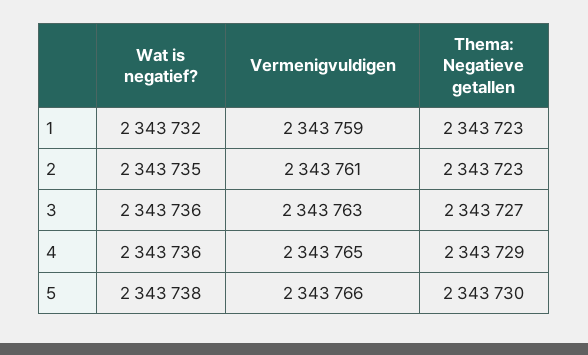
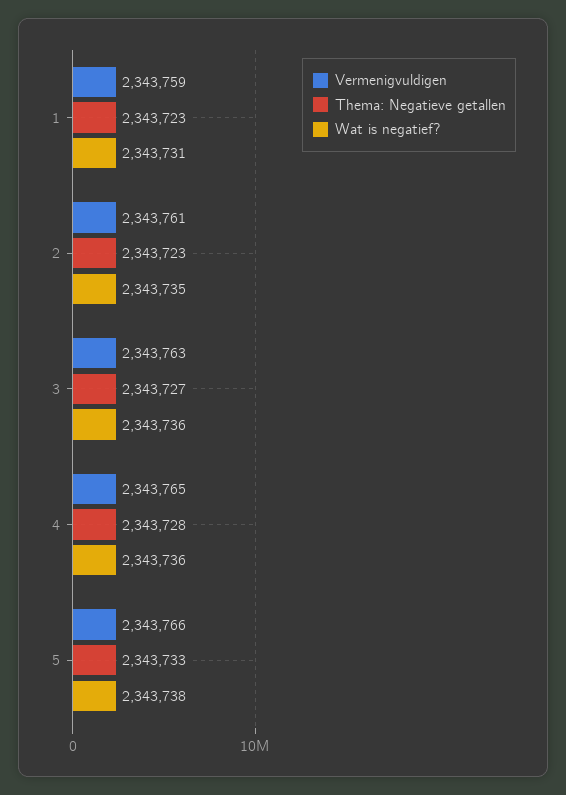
Wat is negatief?, 1: 2343732 -> 2343731
Thema: Negatieve getallen, 4: 2343729 -> 2343728
Thema: Negatieve getallen, 5: 2343730 -> 2343733

